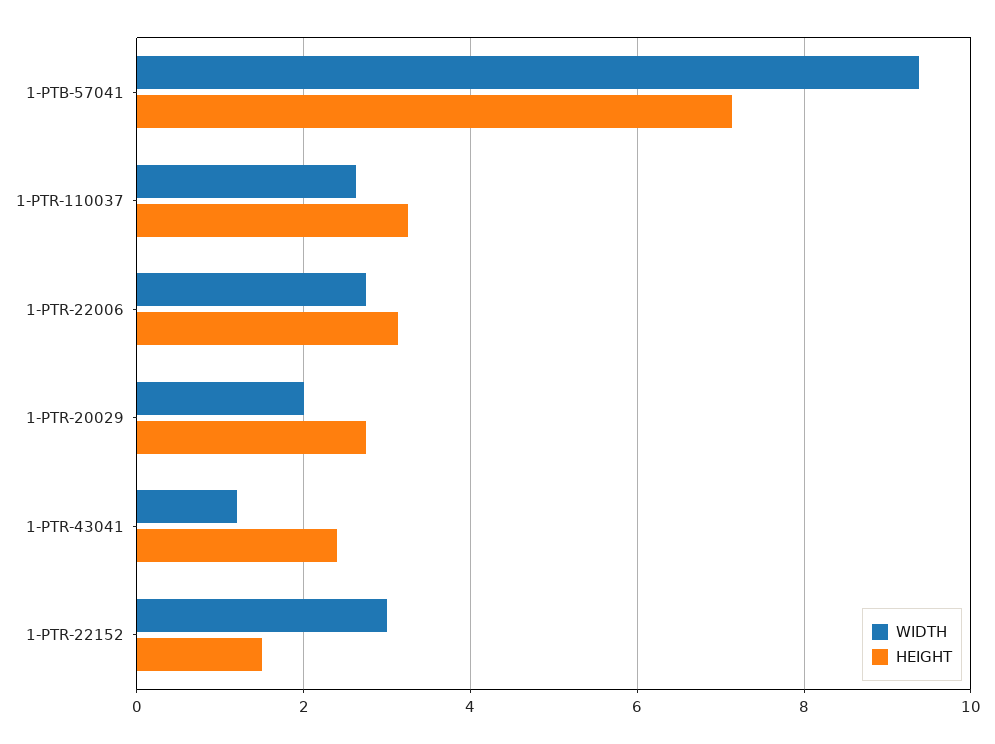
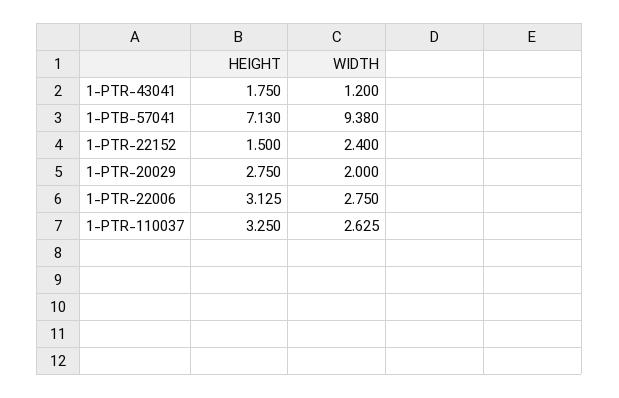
HEIGHT, 1-PTR-43041: 2.4 -> 1.75
WIDTH, 1-PTR-22152: 3 -> 2.4

